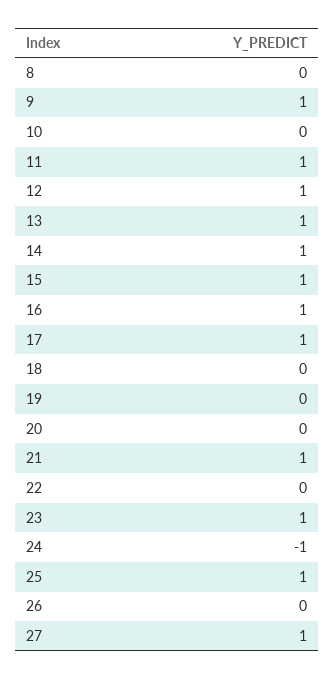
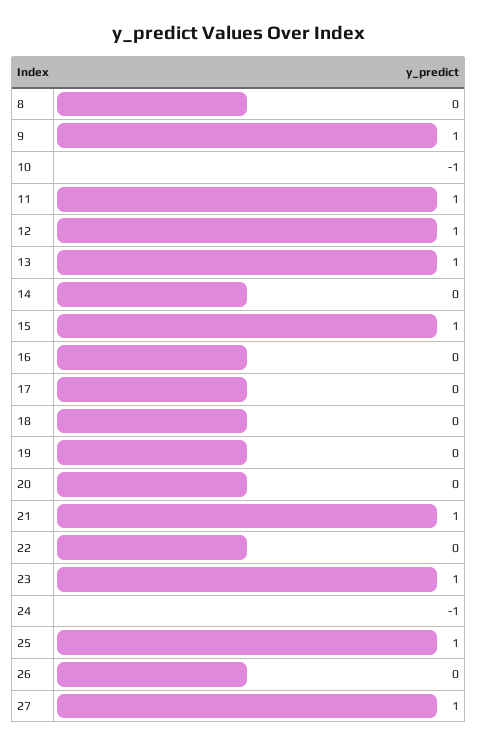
10: 0 -> -1
14: 1 -> 0
16: 1 -> 0
17: 1 -> 0

